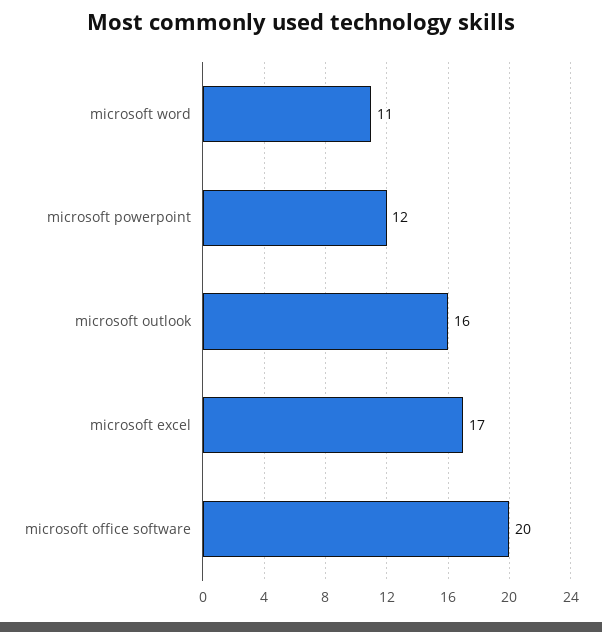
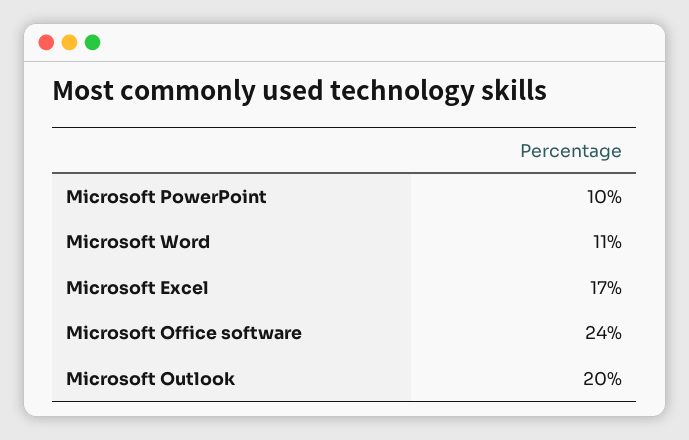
microsoft powerpoint: 12 -> 10
microsoft outlook: 16 -> 20
microsoft office software: 20 -> 24

